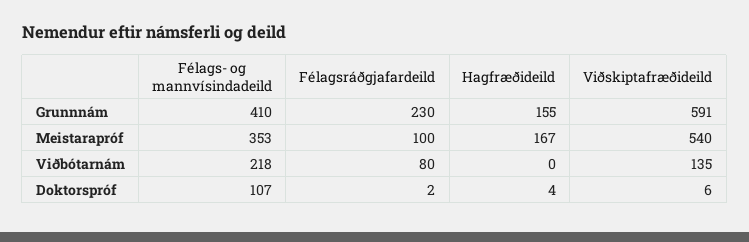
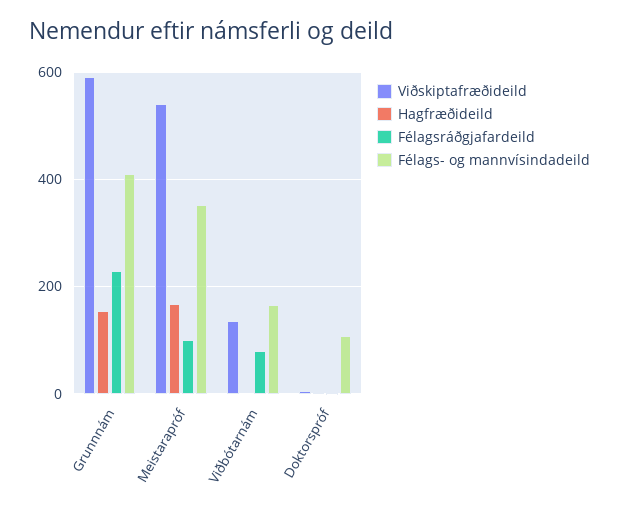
Félags- og mannvísindadeild, Viðbótarnám: 218 -> 160

